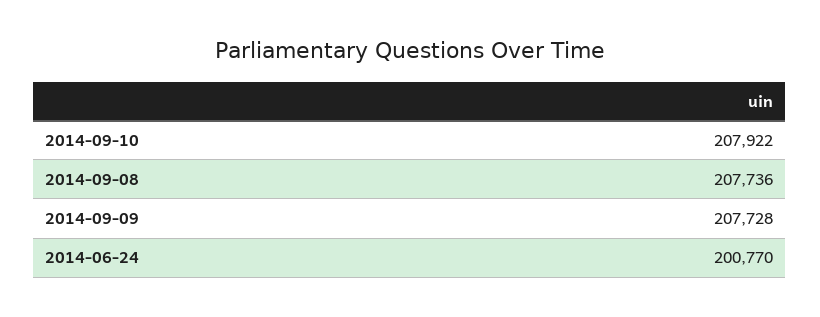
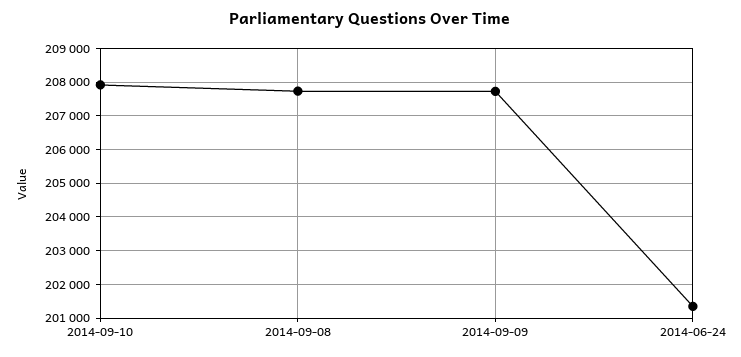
2014-06-24: 200770 -> 201400

